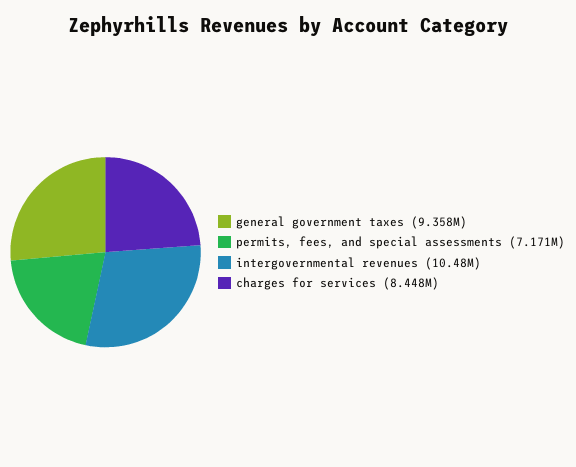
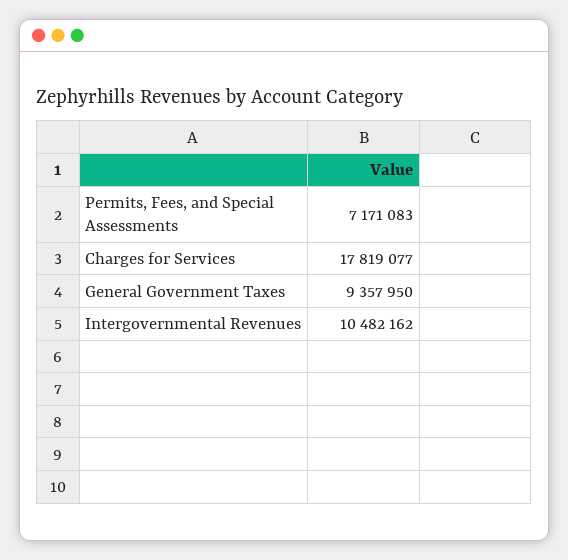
charges for services: 8448000 -> 17819077

